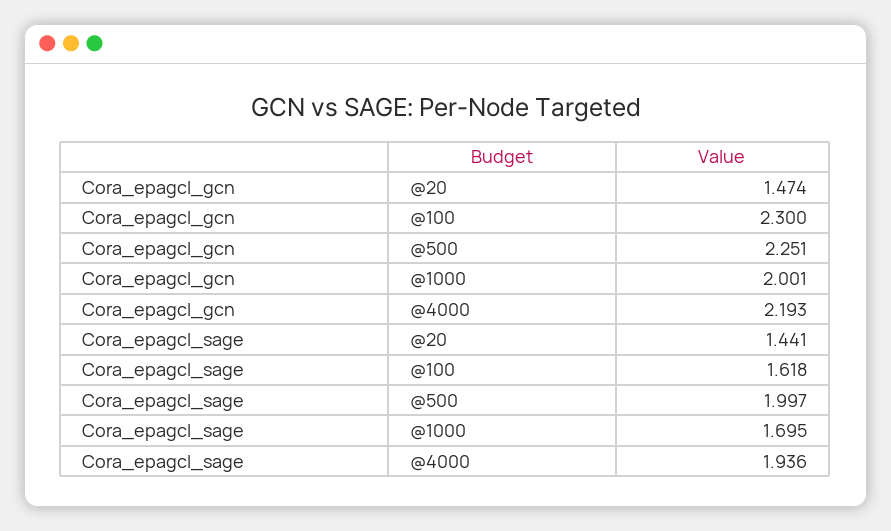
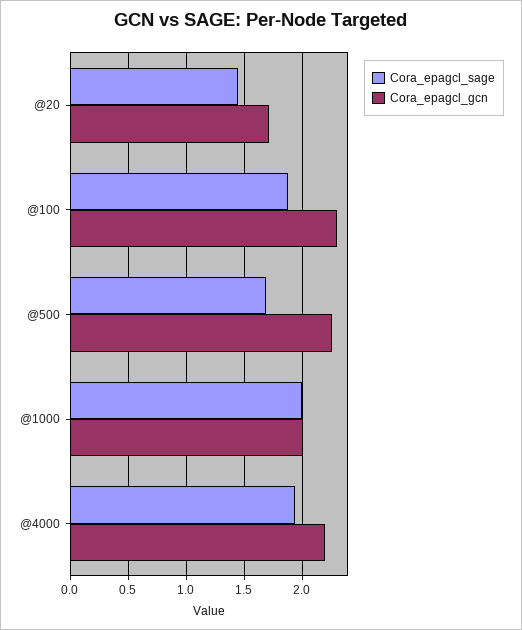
Cora_epagcl_gcn, @20: 1.474 -> 1.7
Cora_epagcl_sage, @100: 1.618 -> 1.9
Cora_epagcl_sage, @500: 1.997 -> 1.7
Cora_epagcl_sage, @1000: 1.695 -> 2

